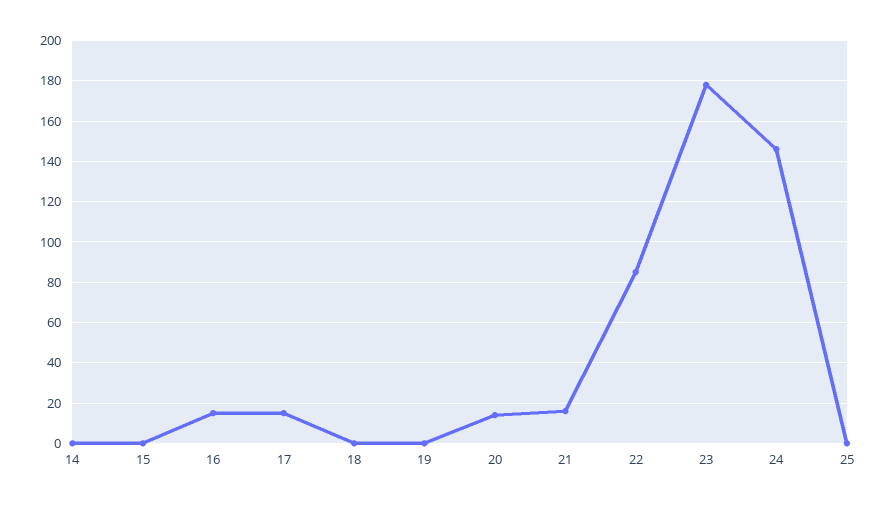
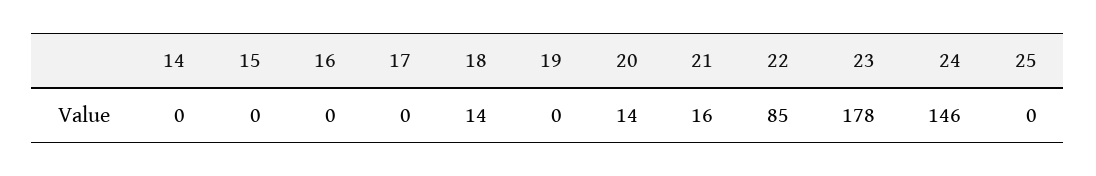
16: 15 -> 0
17: 15 -> 0
18: 0 -> 14

